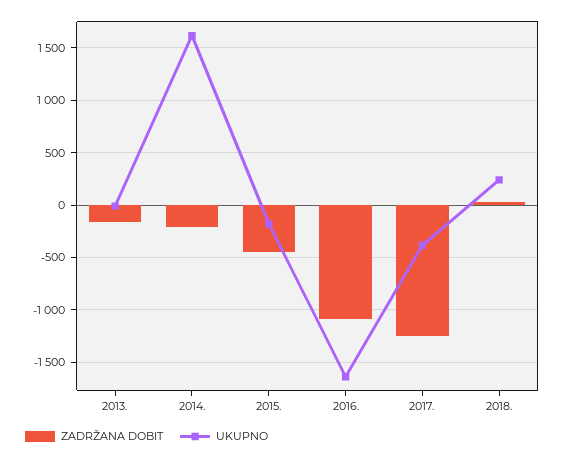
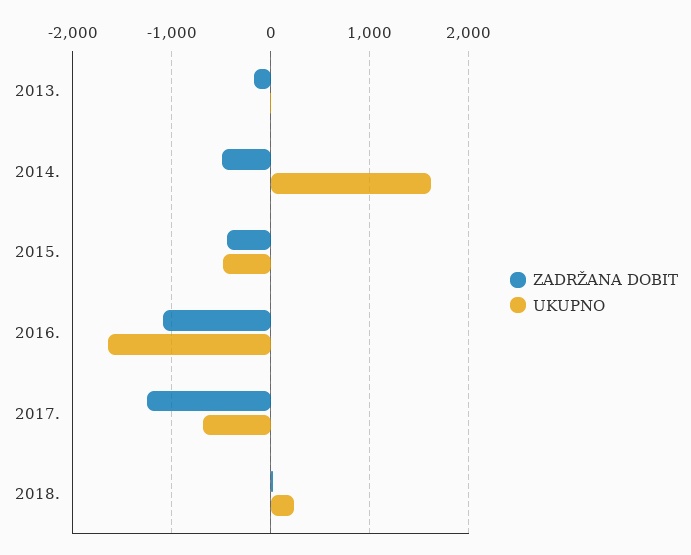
ZADRŽANA DOBIT, 2014.: -200 -> -500
UKUPNO, 2015.: -200 -> -500
UKUPNO, 2017.: -400 -> -700

